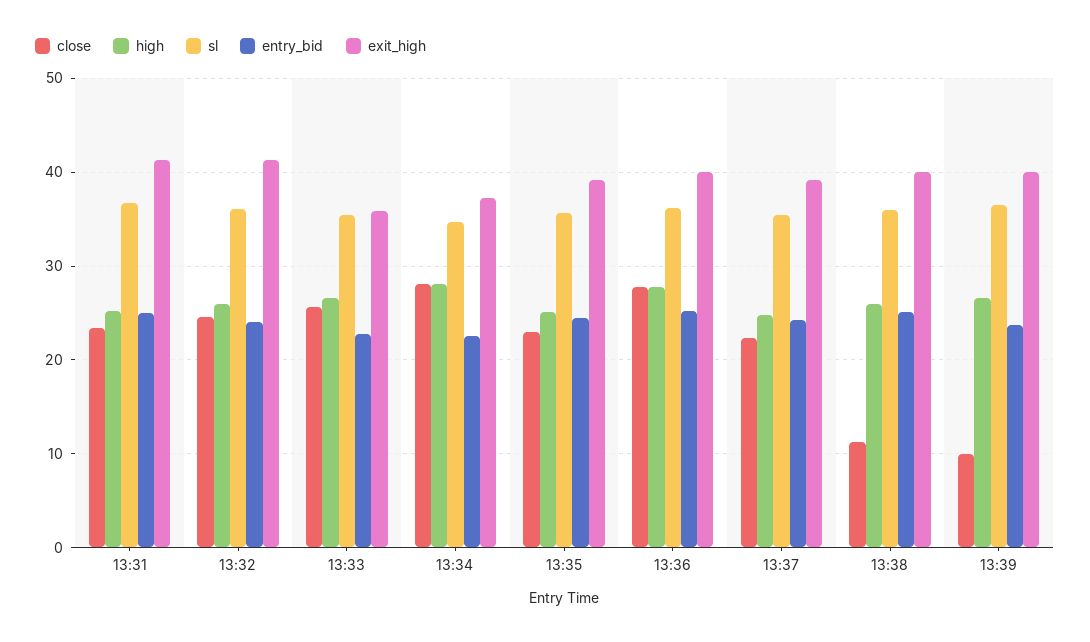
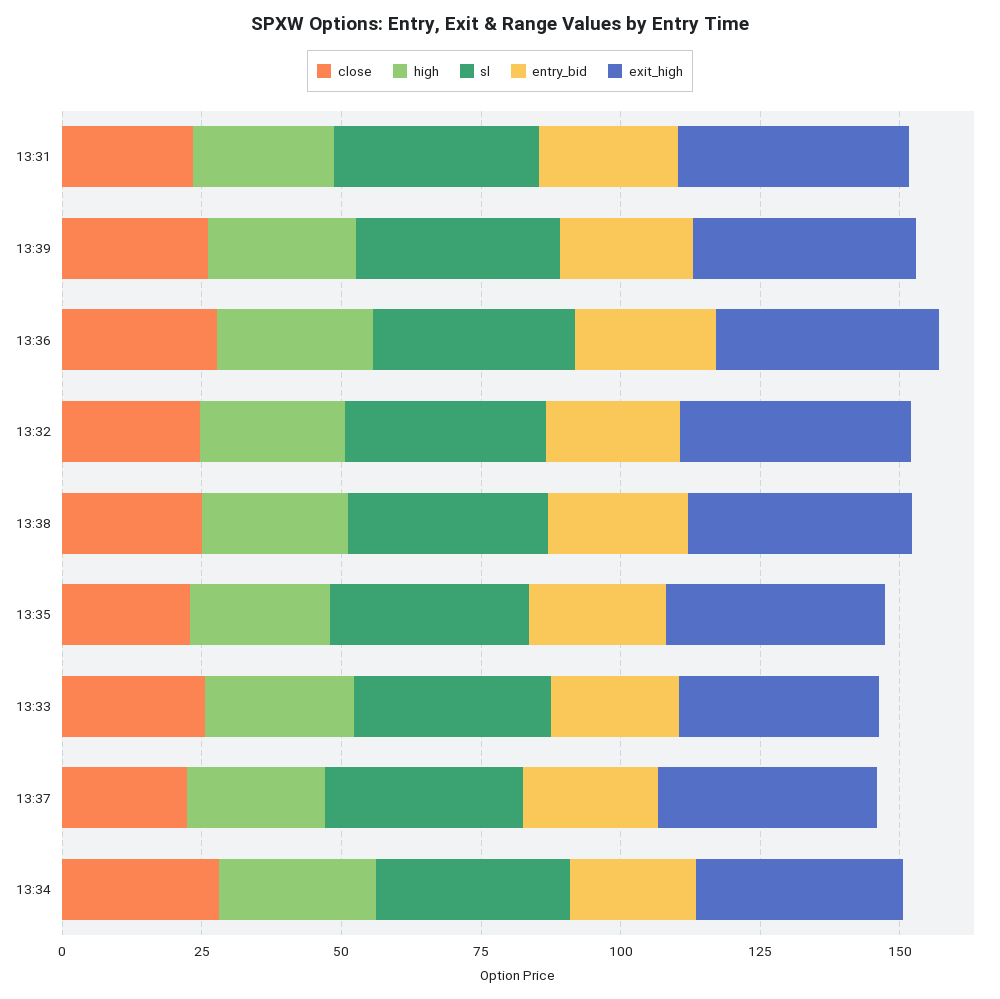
close, 13:38: 11 -> 25
close, 13:39: 10 -> 25

